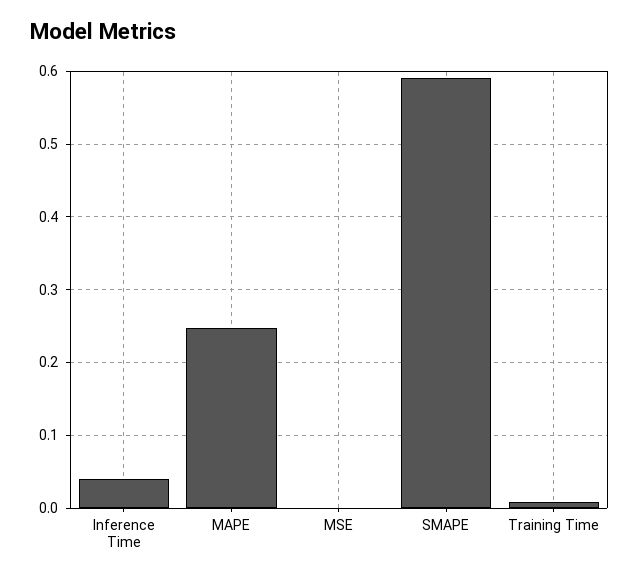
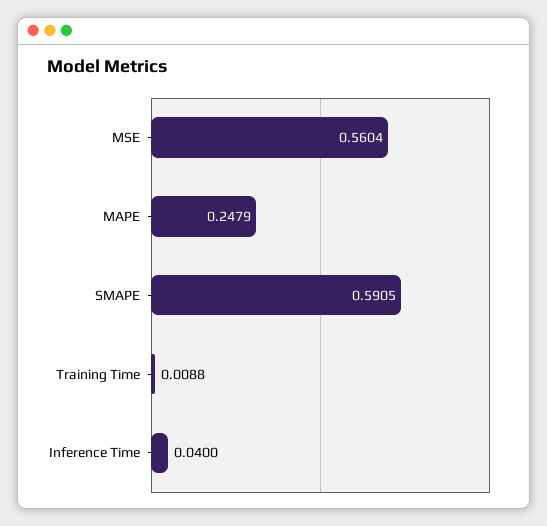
MSE: 0 -> 0.5604

